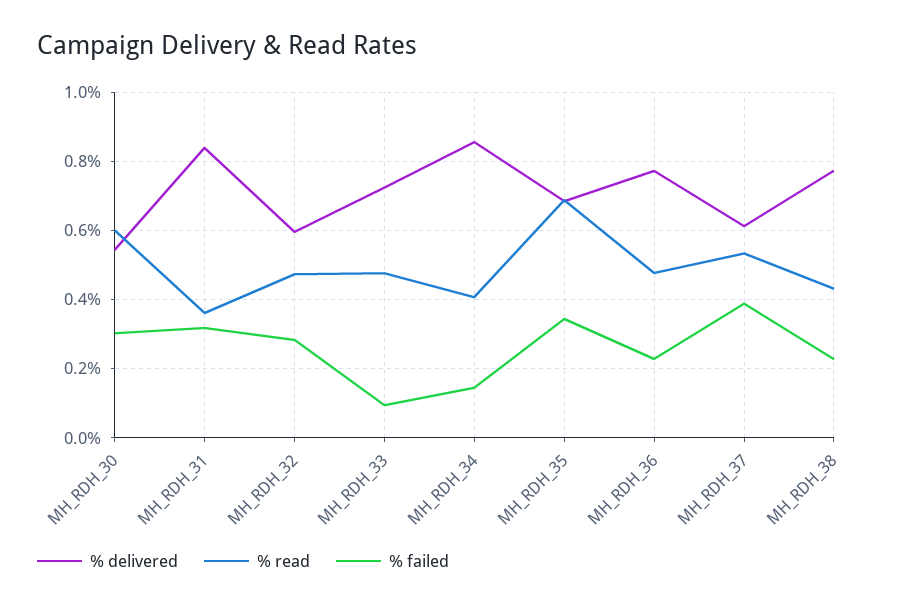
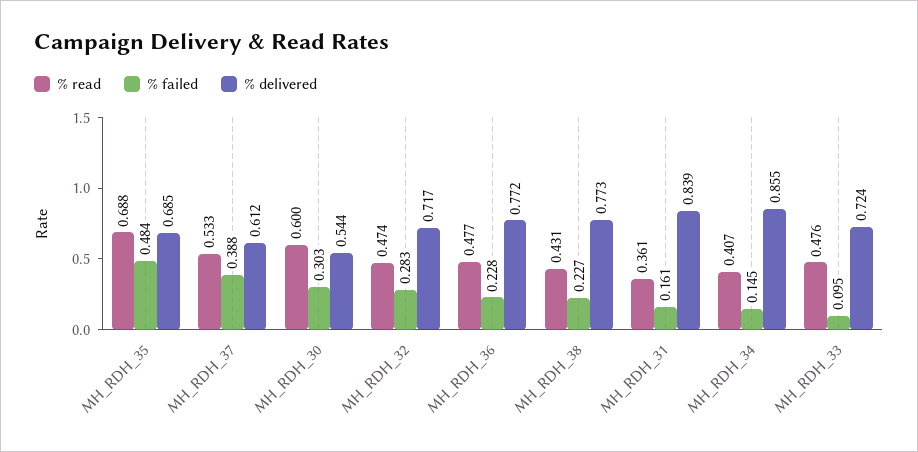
% failed, MH_RDH_31: 0.32 -> 0.161
% delivered, MH_RDH_32: 0.6 -> 0.717
% failed, MH_RDH_35: 0.34 -> 0.484

